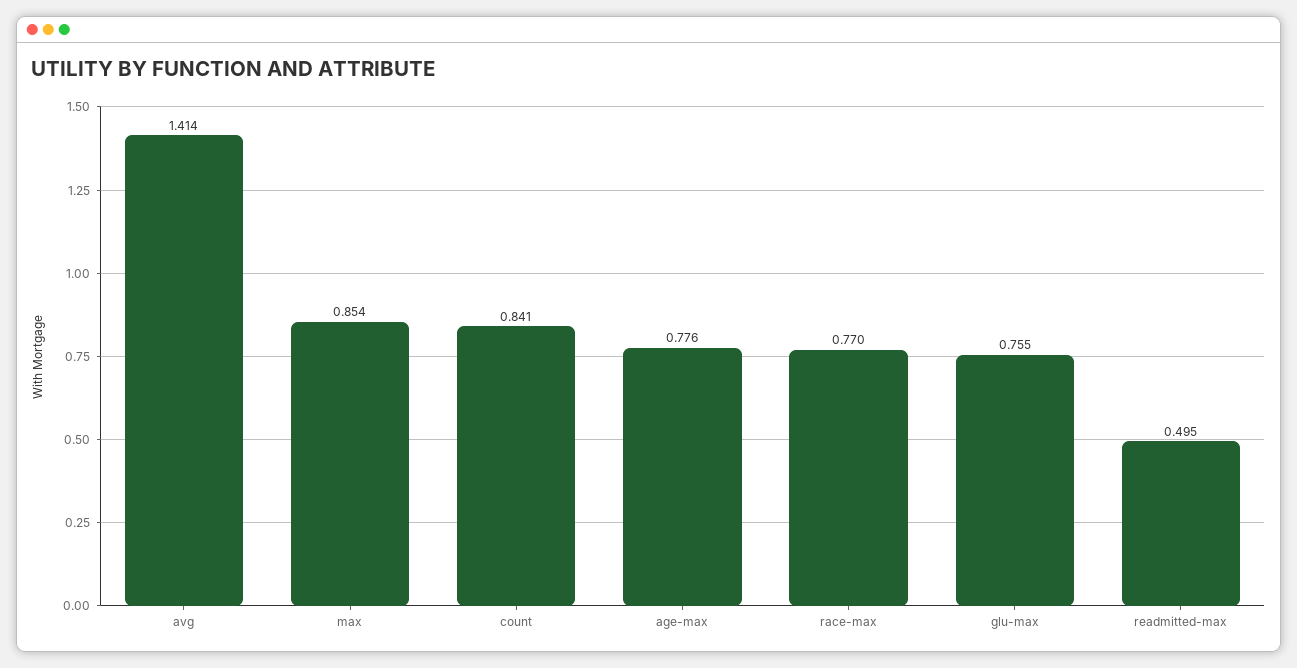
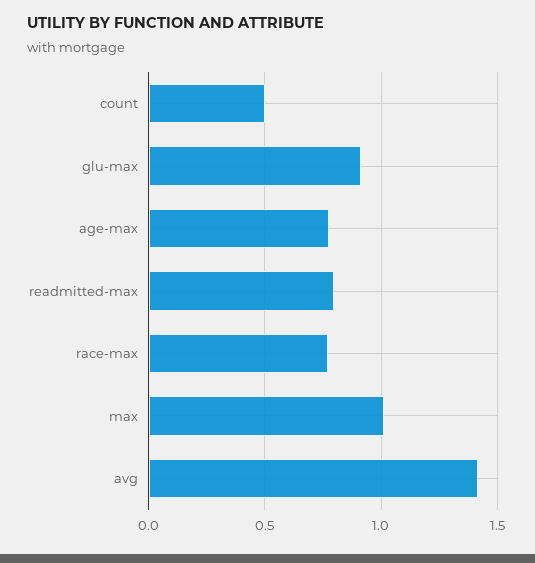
max: 0.854 -> 1
count: 0.841 -> 0.5
glu-max: 0.755 -> 0.9
readmitted-max: 0.495 -> 0.8

